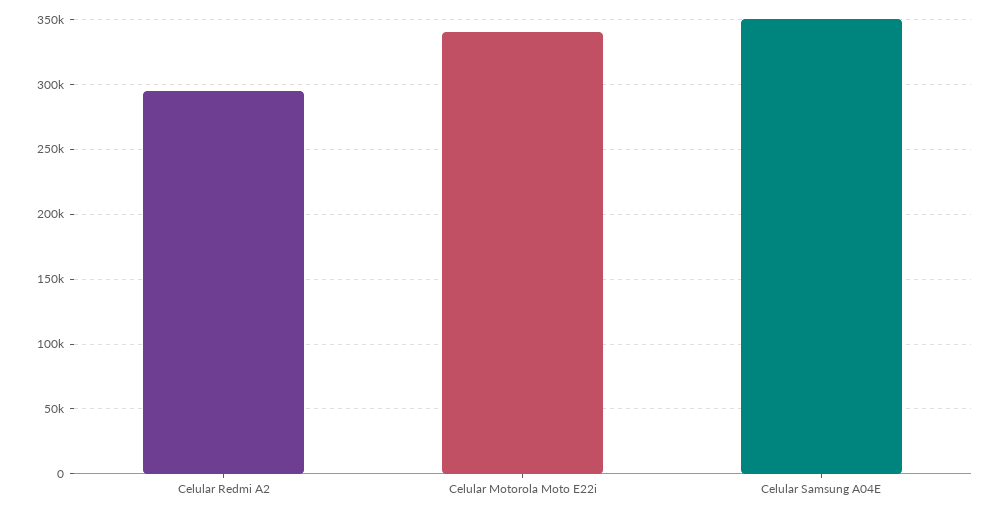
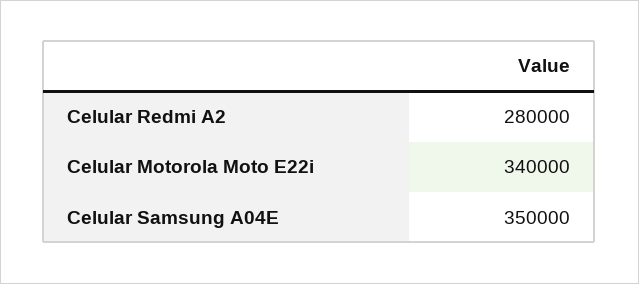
Celular Redmi A2: 295000 -> 280000

